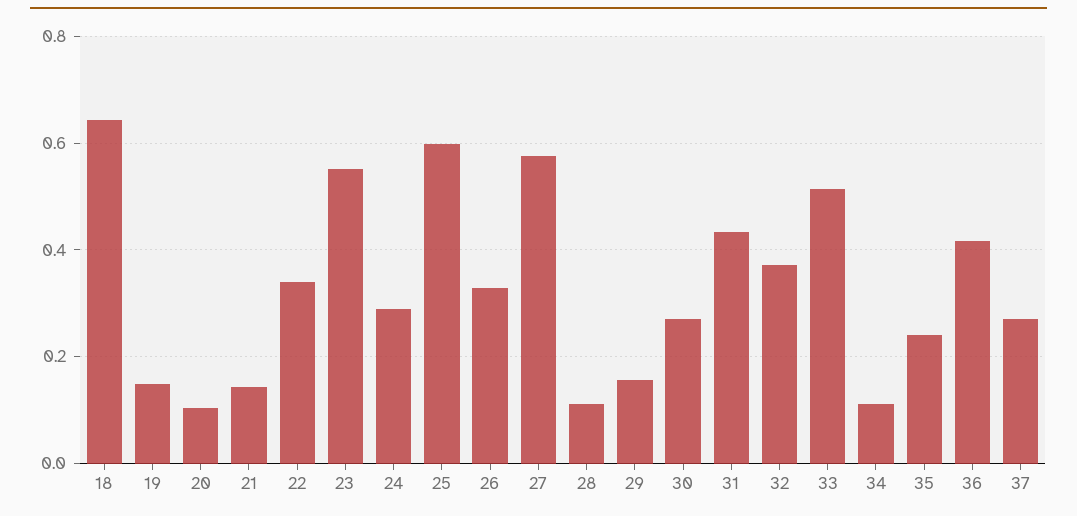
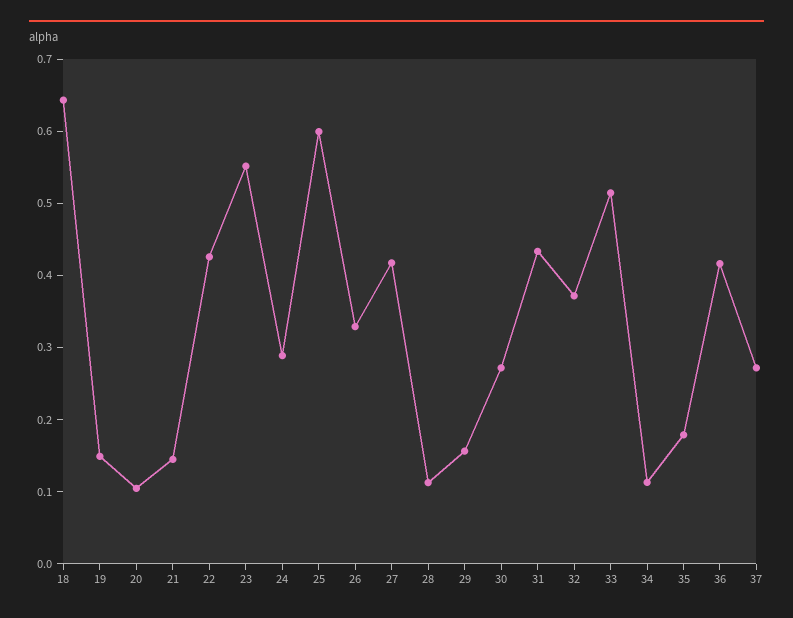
22: 0.34 -> 0.42
27: 0.58 -> 0.42
35: 0.24 -> 0.18

